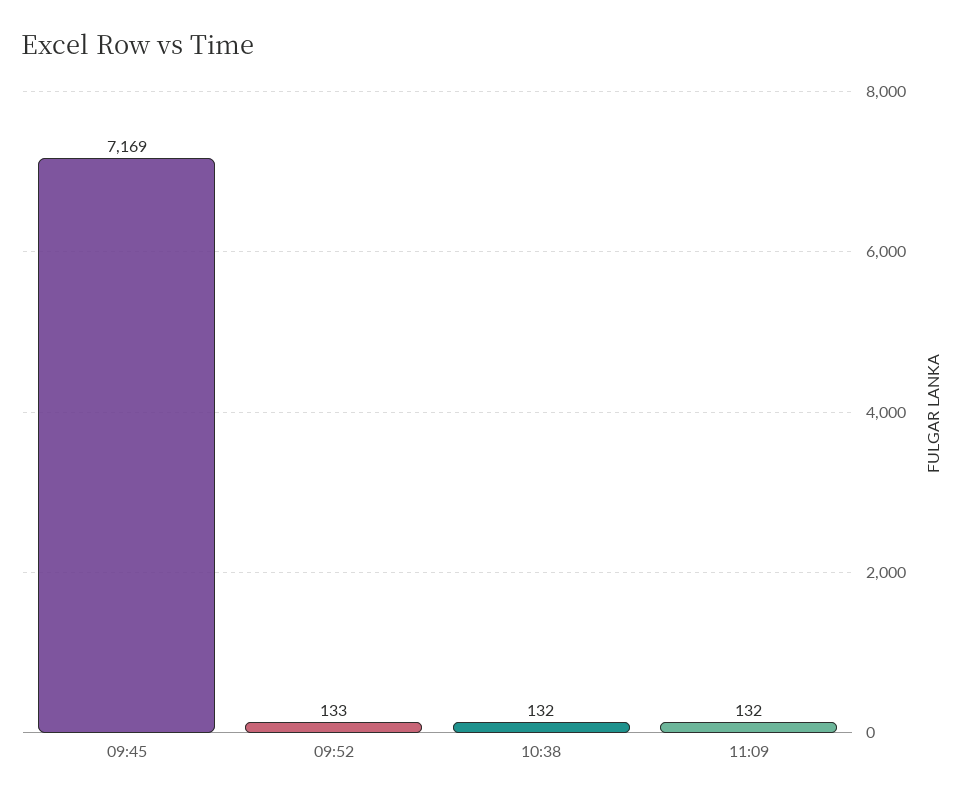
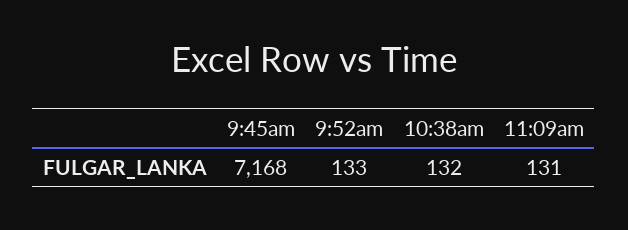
09:45: 7169 -> 7168
11:09: 132 -> 131

